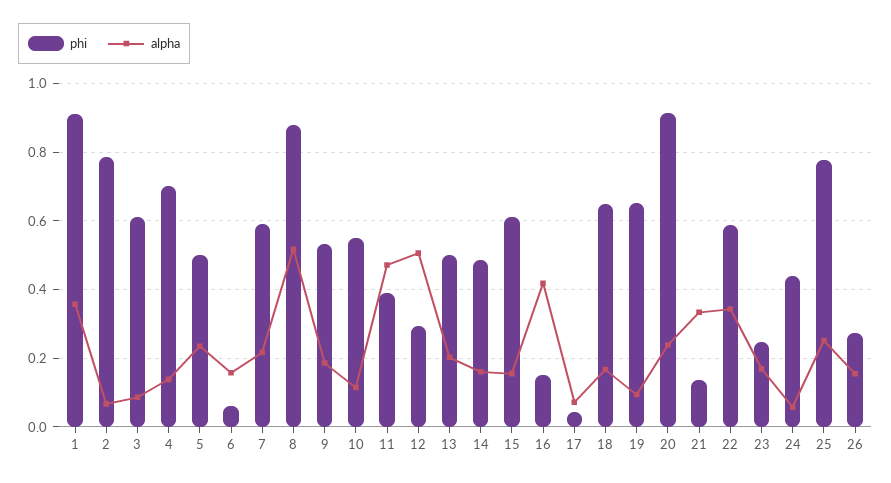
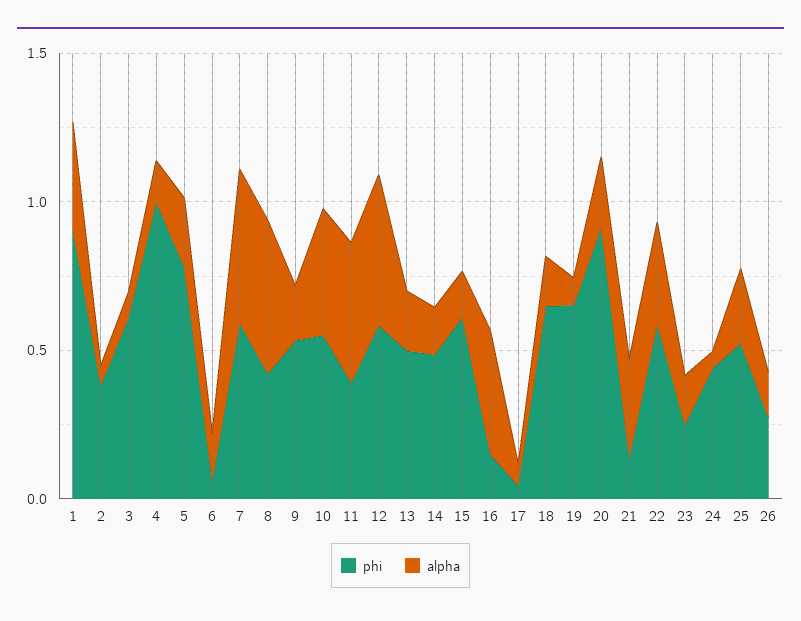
phi, 2: 0.78 -> 0.4
phi, 4: 0.7 -> 1
phi, 5: 0.5 -> 0.8
alpha, 7: 0.22 -> 0.5
phi, 8: 0.88 -> 0.4
alpha, 10: 0.12 -> 0.4
phi, 12: 0.3 -> 0.6
phi, 25: 0.78 -> 0.5

